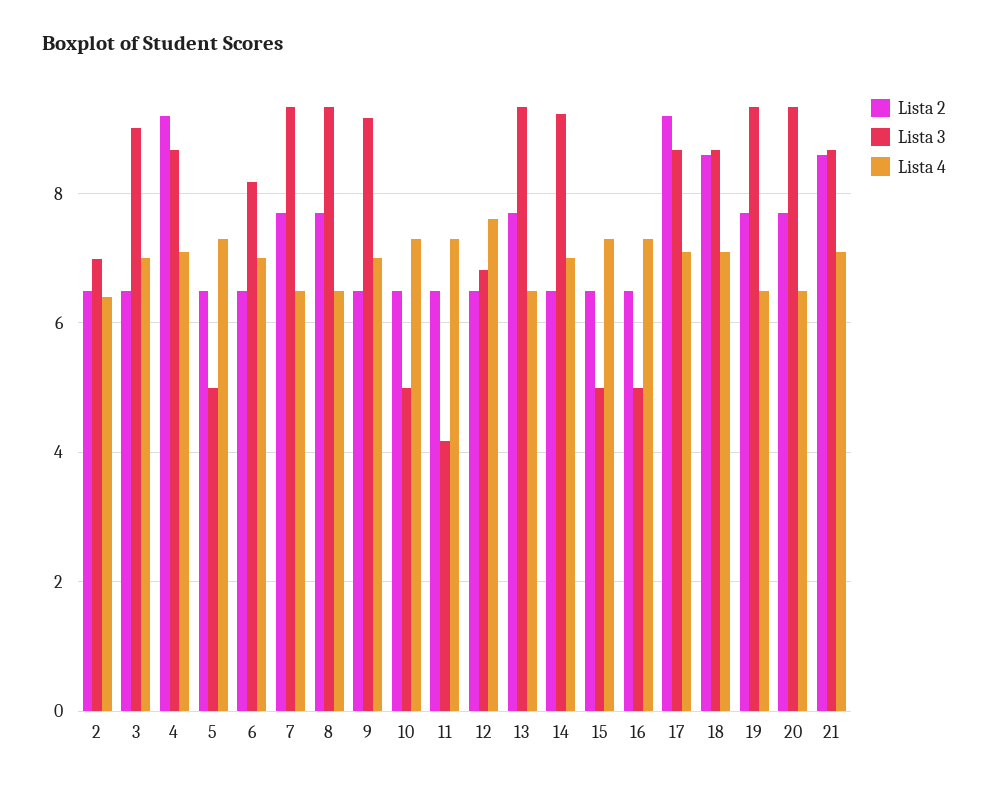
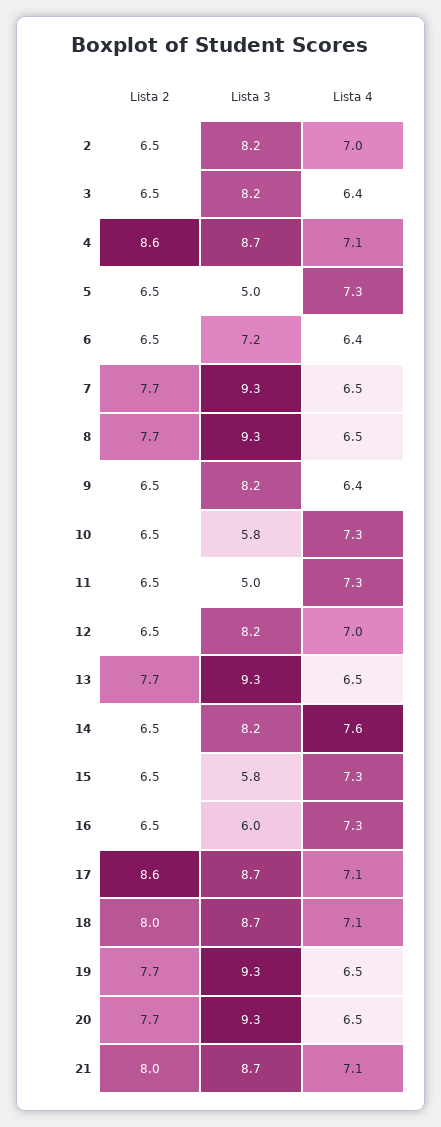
Lista 3, 2: 7 -> 8.2
Lista 4, 2: 6.4 -> 7
Lista 3, 3: 9 -> 8.2
Lista 4, 3: 7 -> 6.4
Lista 2, 4: 9.2 -> 8.6
Lista 3, 6: 8.2 -> 7.2
Lista 4, 6: 7 -> 6.4
Lista 3, 9: 9.2 -> 8.2
Lista 4, 9: 7 -> 6.4
Lista 3, 10: 5 -> 5.8
Lista 3, 11: 4.2 -> 5
Lista 3, 12: 6.8 -> 8.2
Lista 4, 12: 7.6 -> 7
Lista 3, 14: 9.2 -> 8.2
Lista 4, 14: 7 -> 7.6
Lista 3, 15: 5 -> 5.8
Lista 3, 16: 5 -> 6
Lista 2, 17: 9.2 -> 8.6
Lista 2, 18: 8.6 -> 8
Lista 2, 21: 8.6 -> 8

